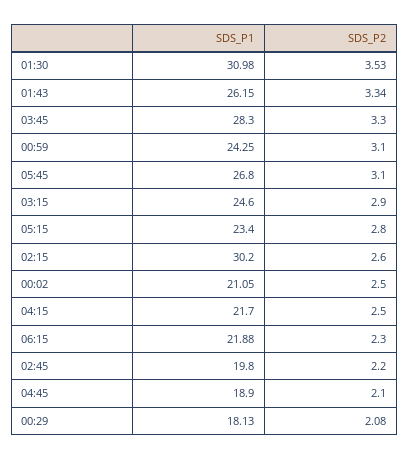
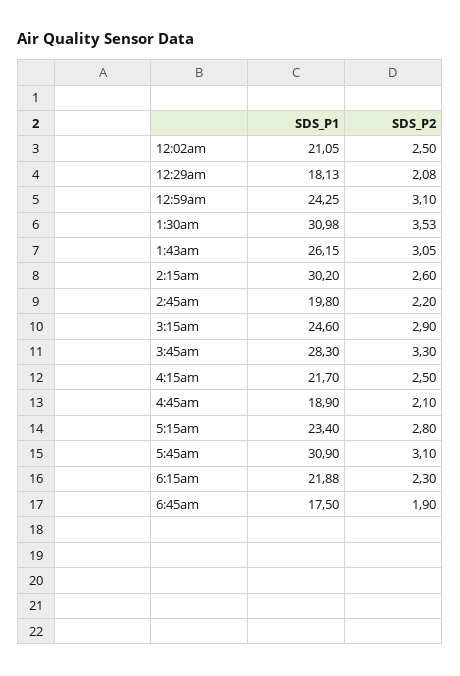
SDS_P2, 01:43: 3.34 -> 3.05
SDS_P1, 05:45: 26.8 -> 30.9
SDS_P1, 6:45am: none -> 17.5
SDS_P2, 6:45am: none -> 1.9

